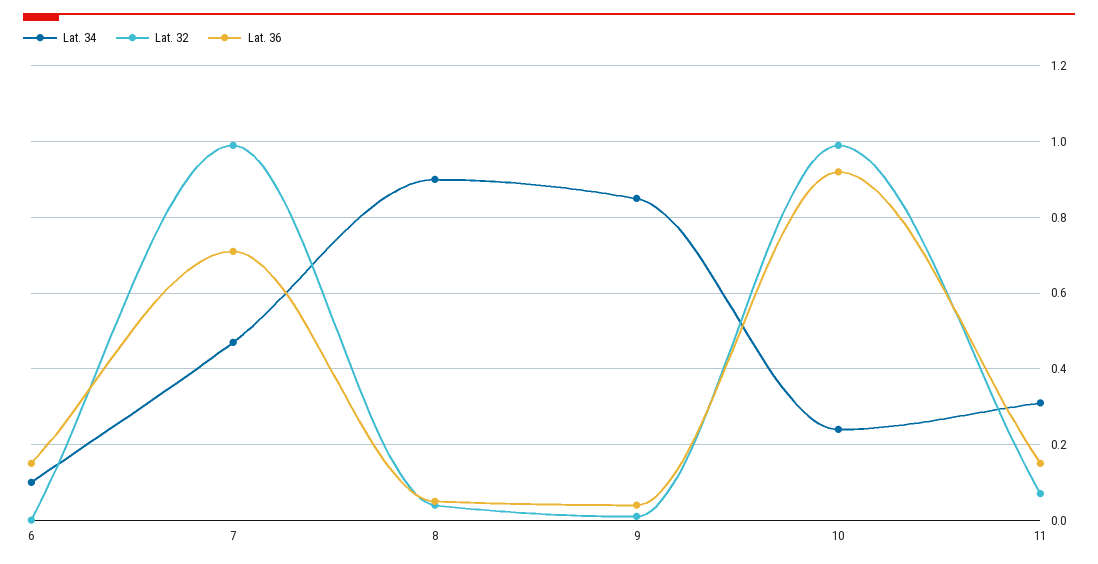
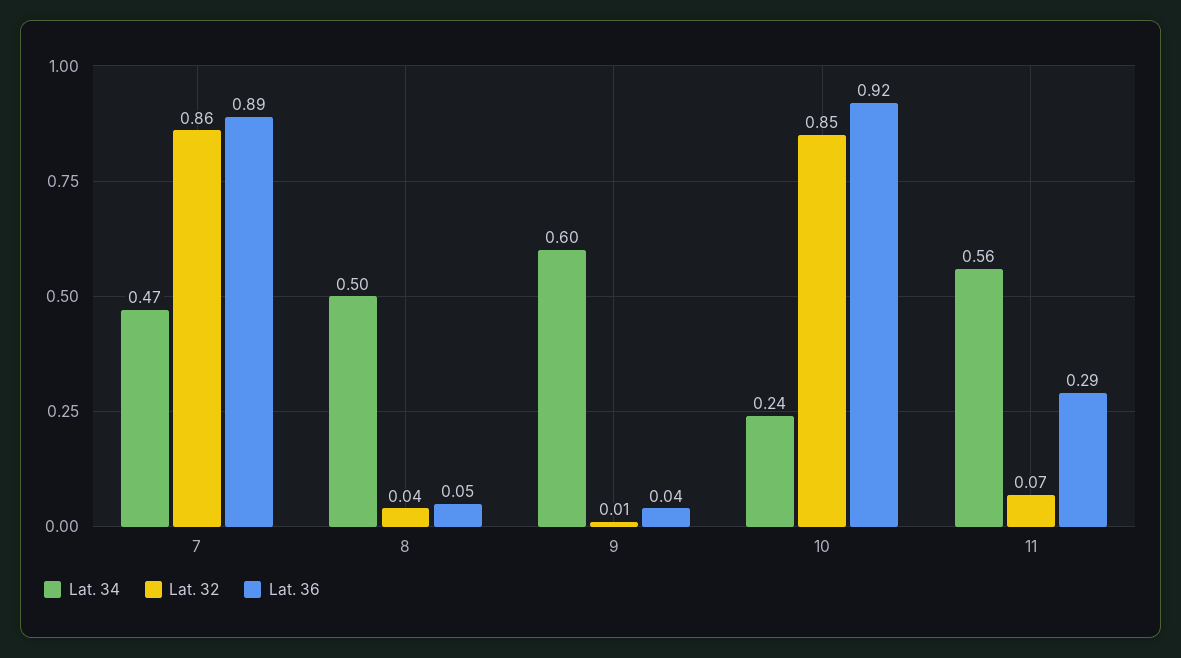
Lat. 34, 6: 0.1 -> none
Lat. 32, 6: 0 -> none
Lat. 36, 6: 0.15 -> none
Lat. 32, 7: 1 -> 0.86
Lat. 36, 7: 0.7 -> 0.89
Lat. 34, 8: 0.9 -> 0.5
Lat. 34, 9: 0.85 -> 0.6
Lat. 32, 10: 1 -> 0.85
Lat. 34, 11: 0.3 -> 0.56
Lat. 36, 11: 0.15 -> 0.29

